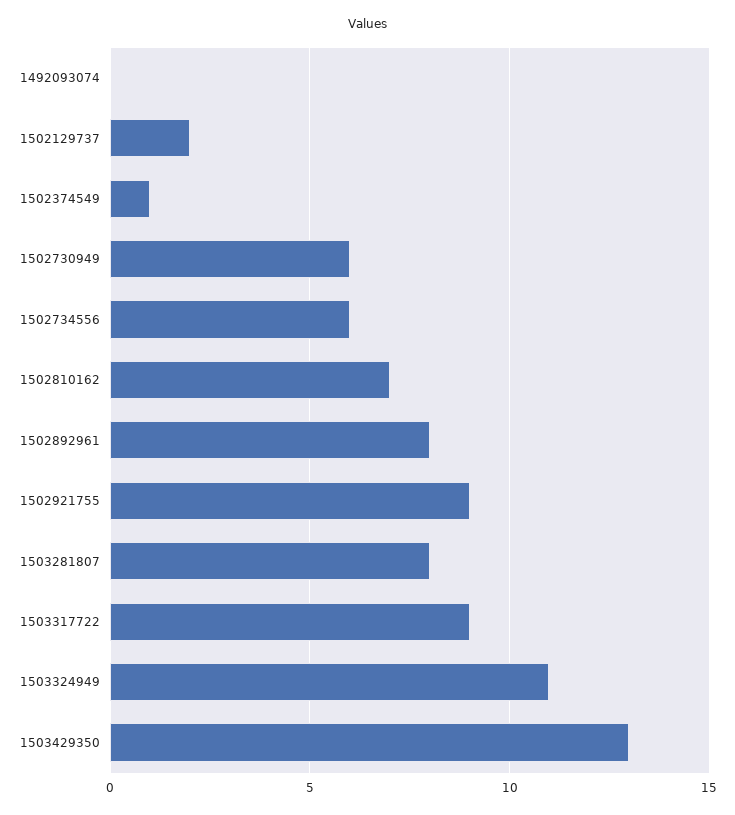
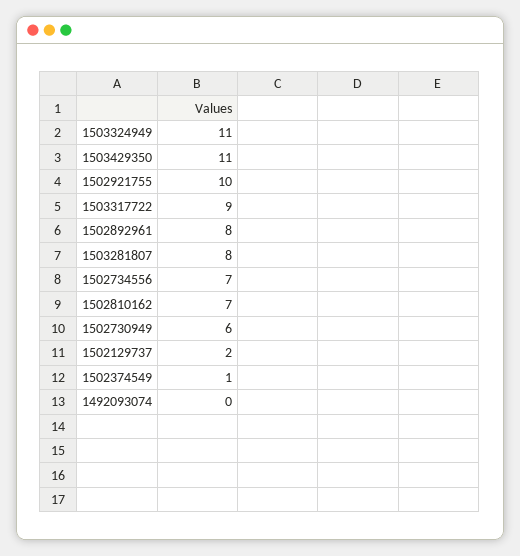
1502734556: 6 -> 7
1502921755: 9 -> 10
1503429350: 13 -> 11

